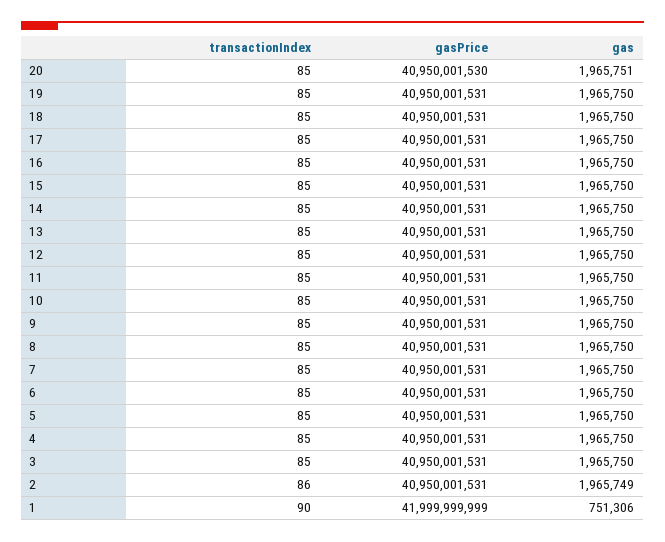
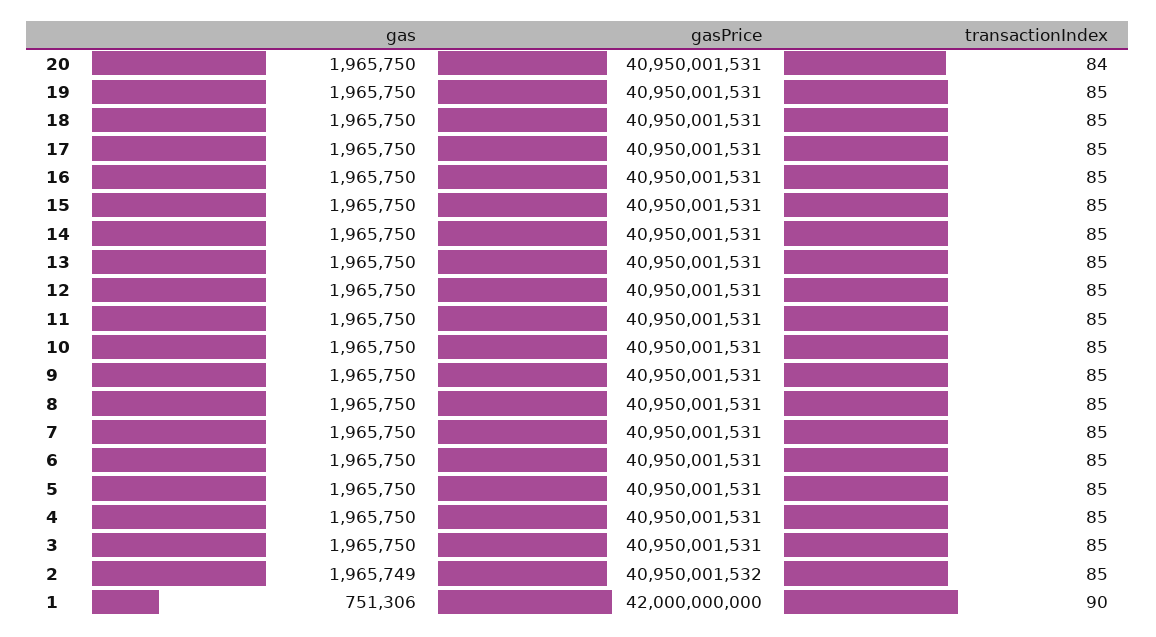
transactionIndex, 20: 85 -> 84
gasPrice, 20: 40950001530 -> 40950001531
gas, 20: 1965751 -> 1965750
transactionIndex, 2: 86 -> 85
gasPrice, 2: 40950001531 -> 40950001532
gasPrice, 1: 41999999999 -> 42000000000

